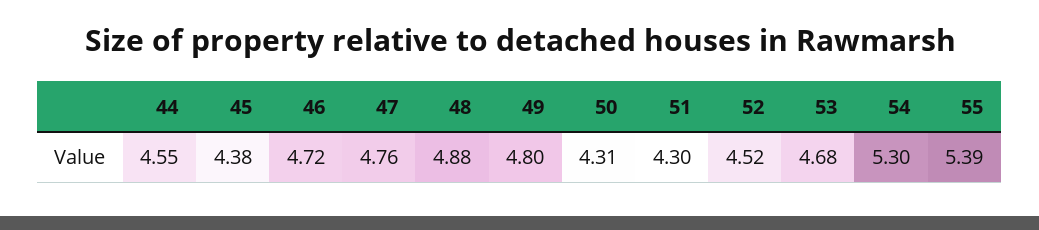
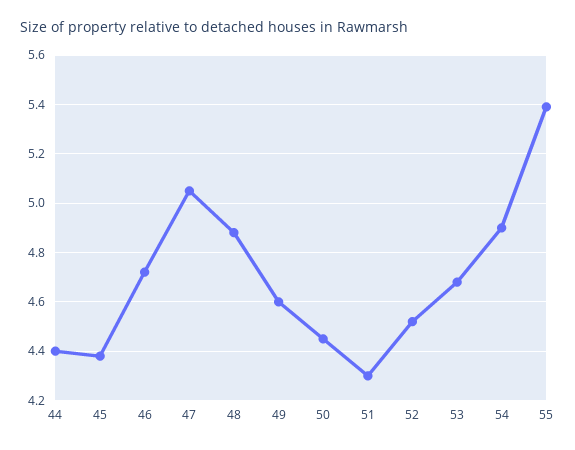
44: 4.55 -> 4.4
47: 4.76 -> 5.05
49: 4.8 -> 4.6
50: 4.31 -> 4.45
54: 5.3 -> 4.9

